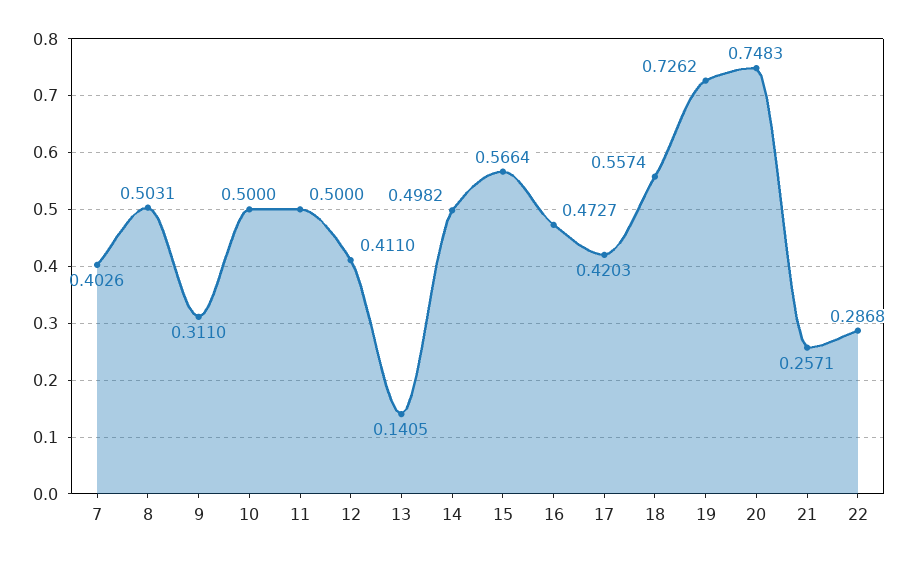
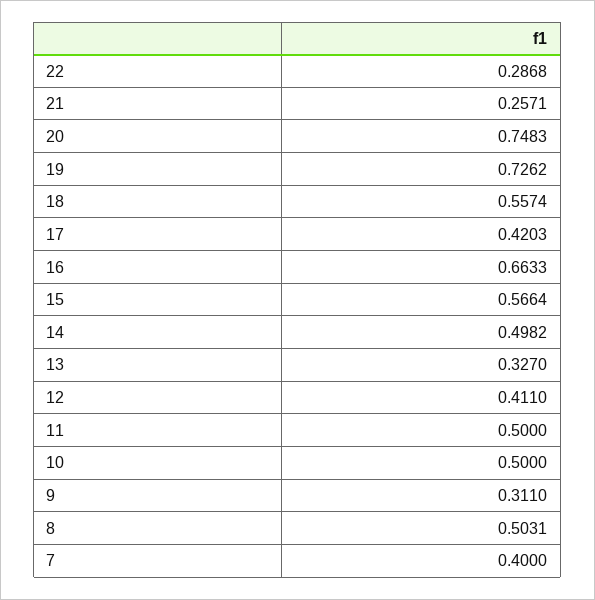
7: 0.4026 -> 0.4
13: 0.1405 -> 0.327
16: 0.4727 -> 0.6633

